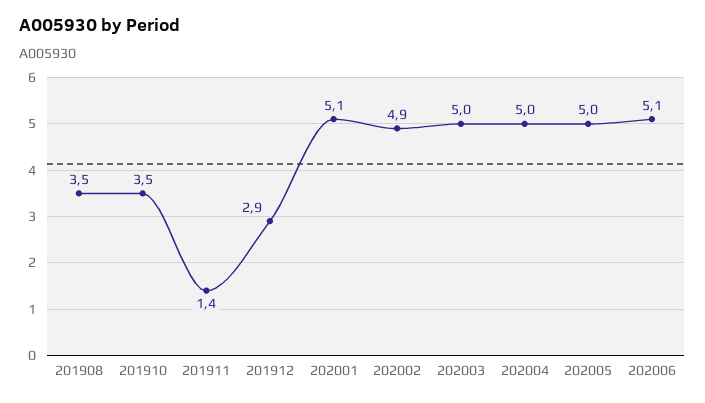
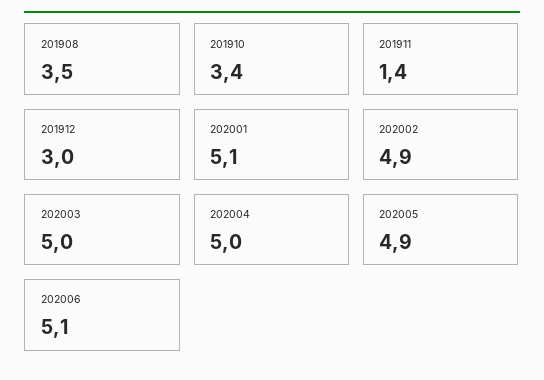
201910: 3.5 -> 3.4
201912: 2.9 -> 3
202005: 5 -> 4.9

